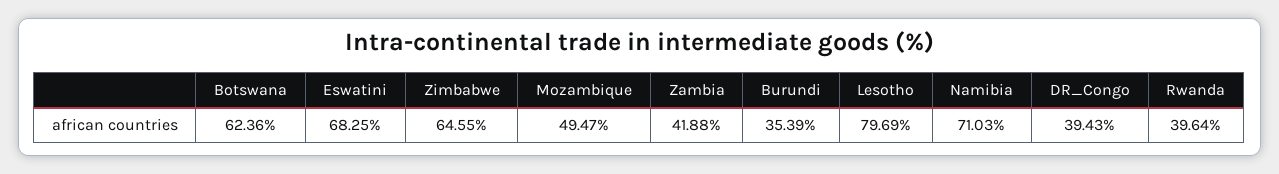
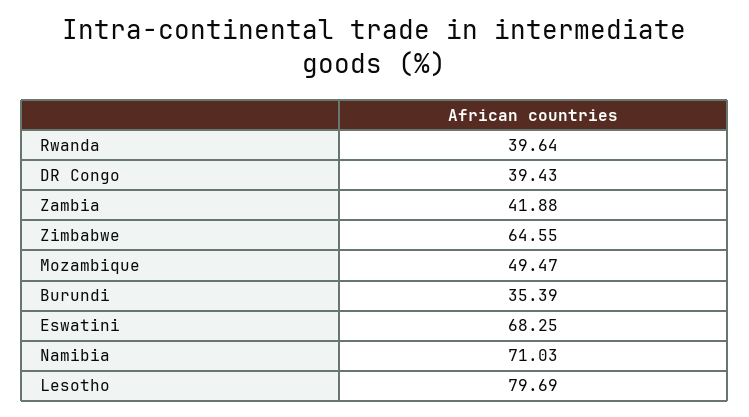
Botswana: 62.36 -> none

